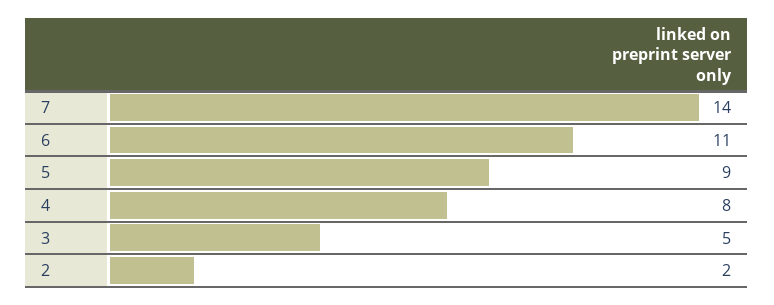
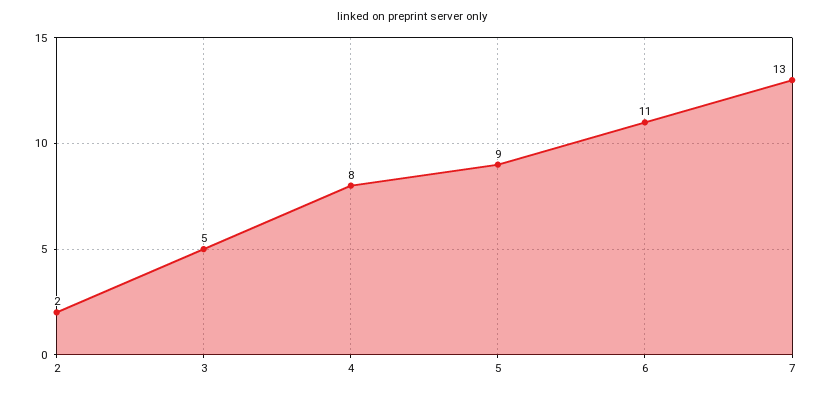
7: 14 -> 13

